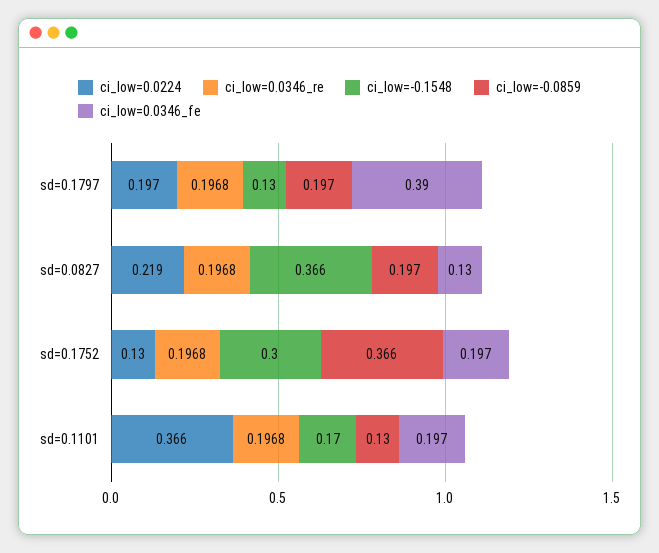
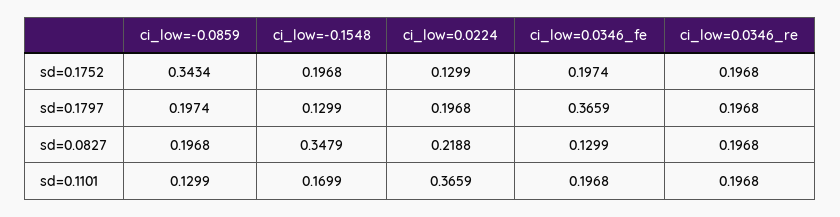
ci_low=0.0346_fe, sd=0.1797: 0.39 -> 0.3659
ci_low=-0.1548, sd=0.0827: 0.366 -> 0.3479
ci_low=-0.1548, sd=0.1752: 0.3 -> 0.1968
ci_low=-0.0859, sd=0.1752: 0.366 -> 0.3434

